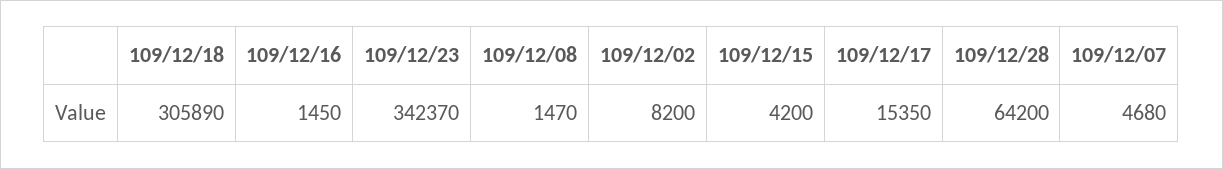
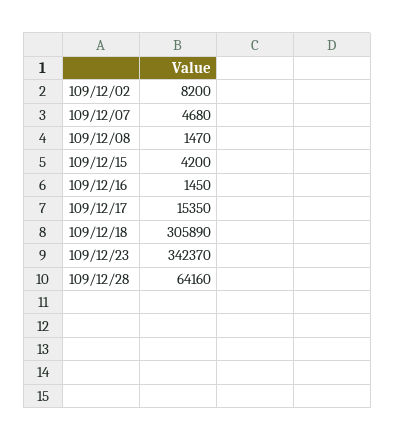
109/12/28: 64200 -> 64160

